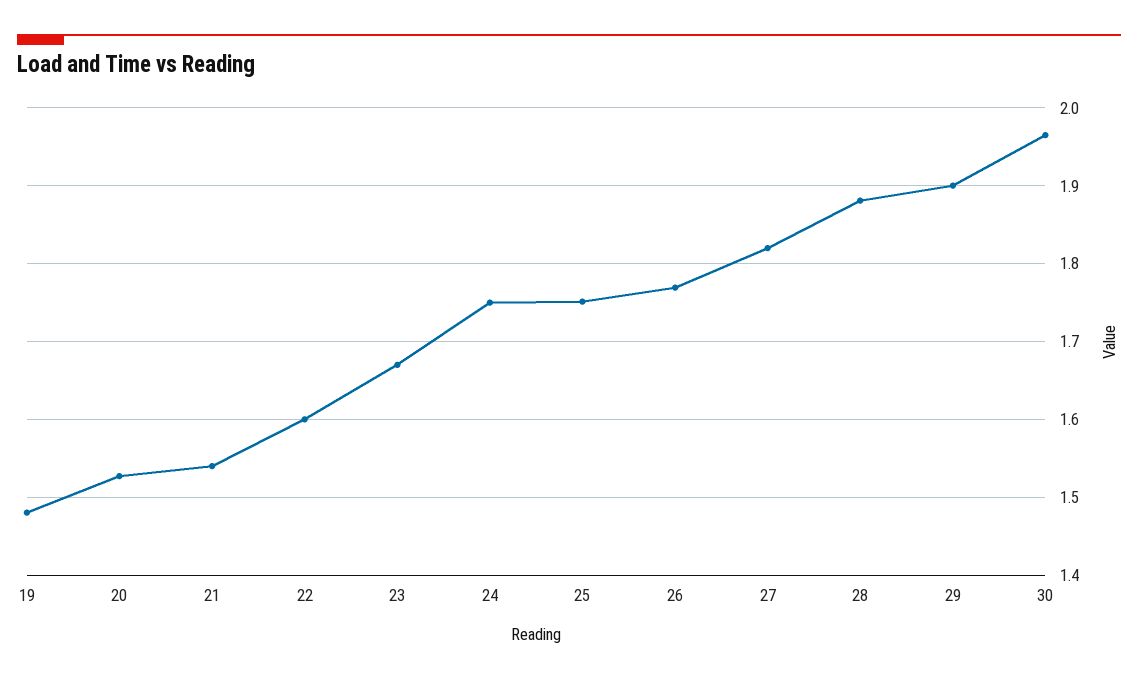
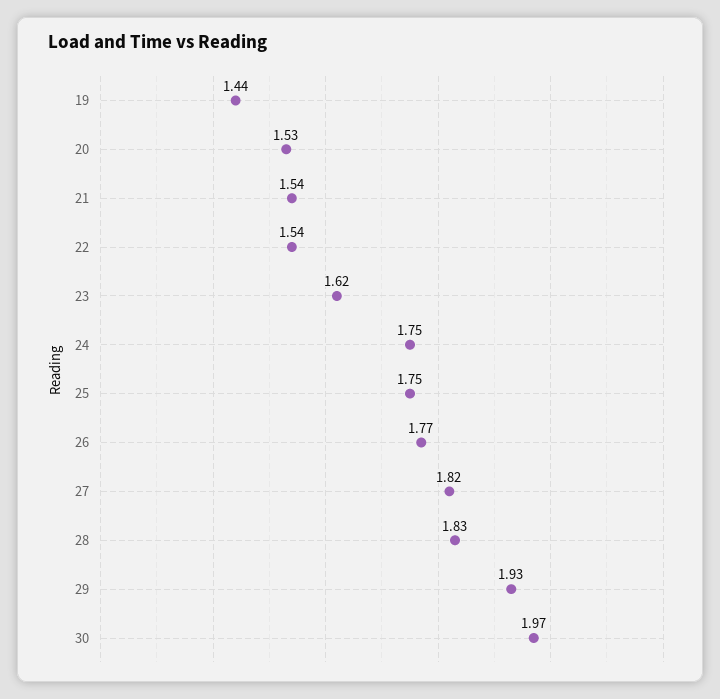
19: 1.48 -> 1.44
22: 1.6 -> 1.54
23: 1.67 -> 1.62
28: 1.88 -> 1.83
29: 1.9 -> 1.93

